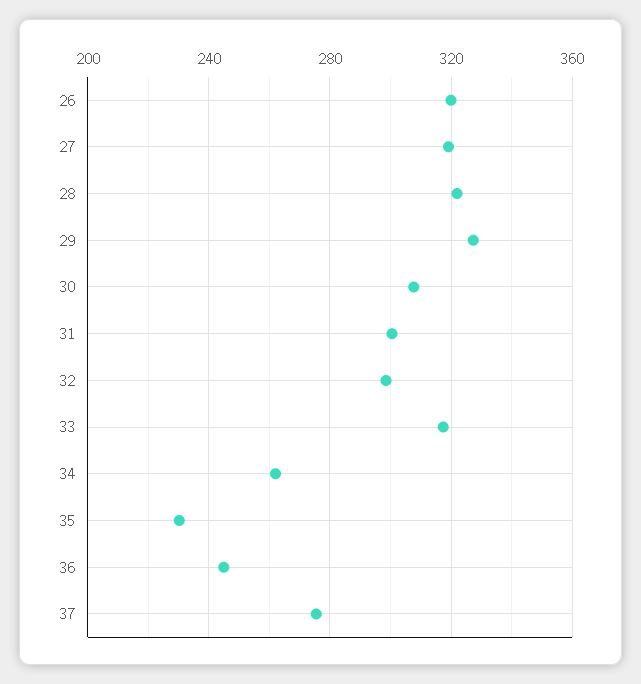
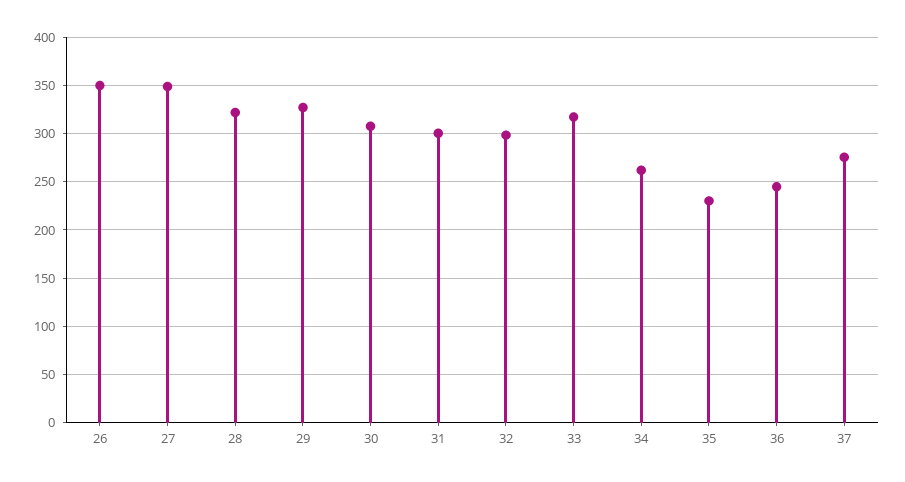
26: 320 -> 350
27: 320 -> 350

